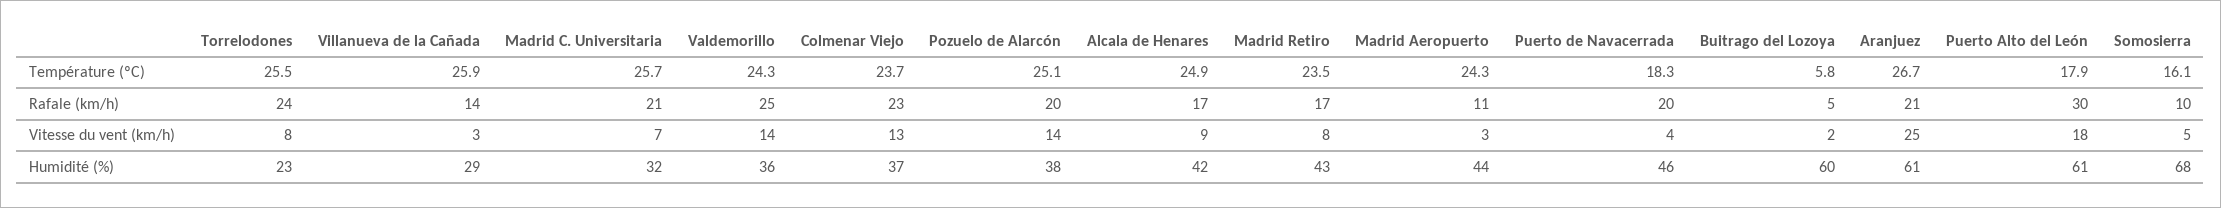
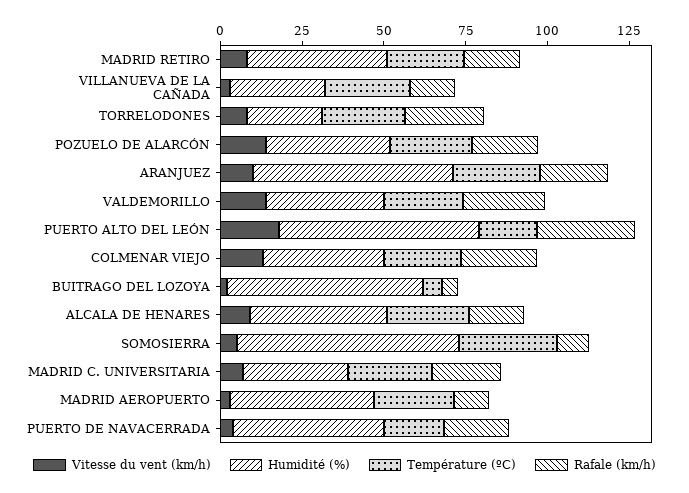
Température (ºC), Somosierra: 16.1 -> 30
Vitesse du vent (km/h), Aranjuez: 25 -> 10

